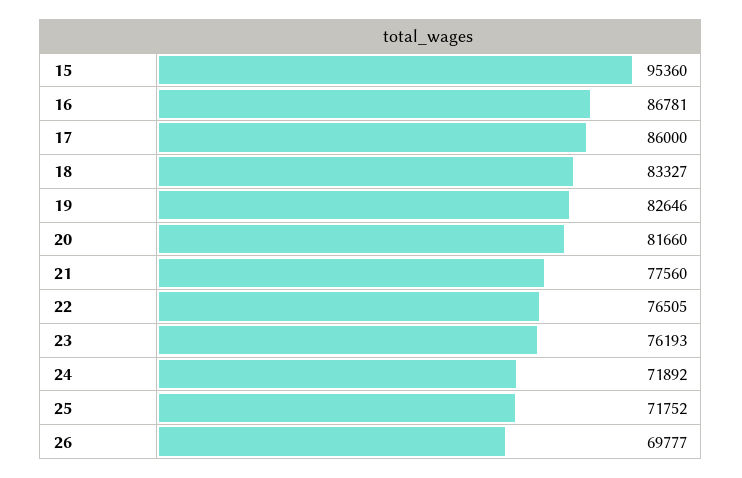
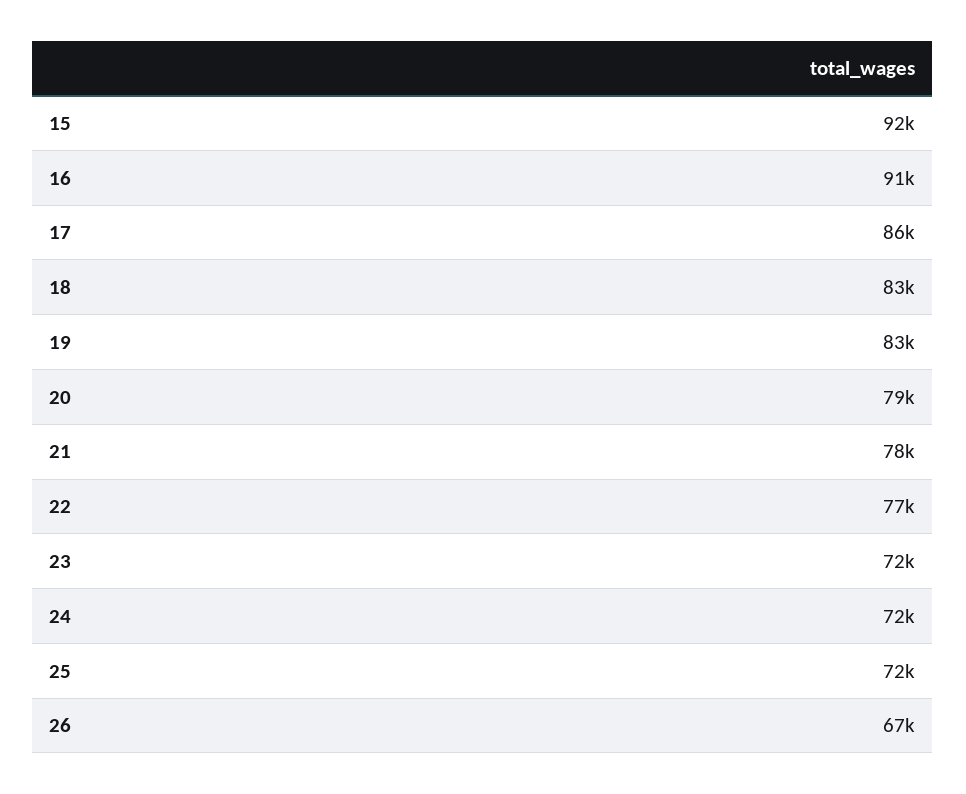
15: 95360 -> 92000
16: 86781 -> 91000
20: 81660 -> 79000
23: 76193 -> 72000
26: 69777 -> 67000

